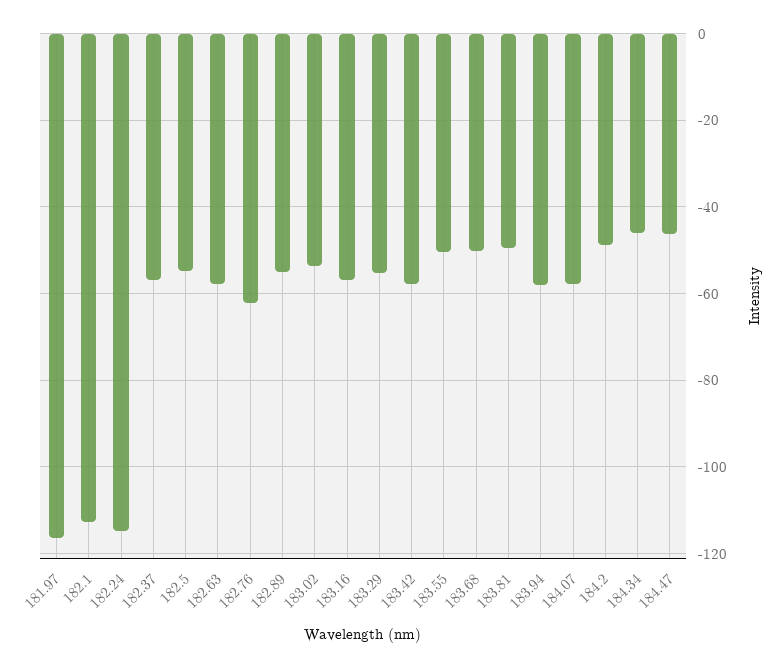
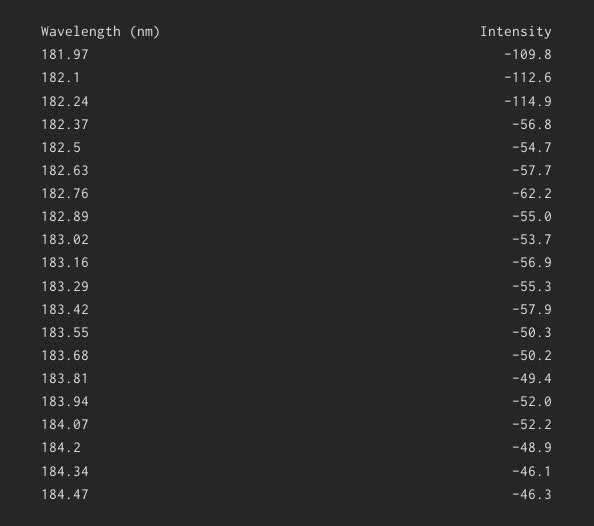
181.97: -116 -> -109.8
183.94: -58 -> -52
184.07: -58 -> -52.2

